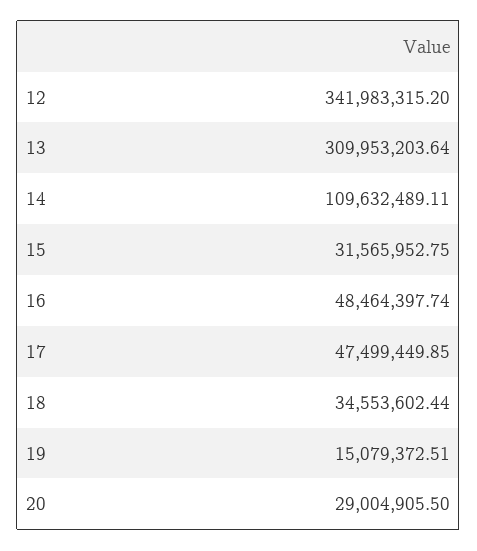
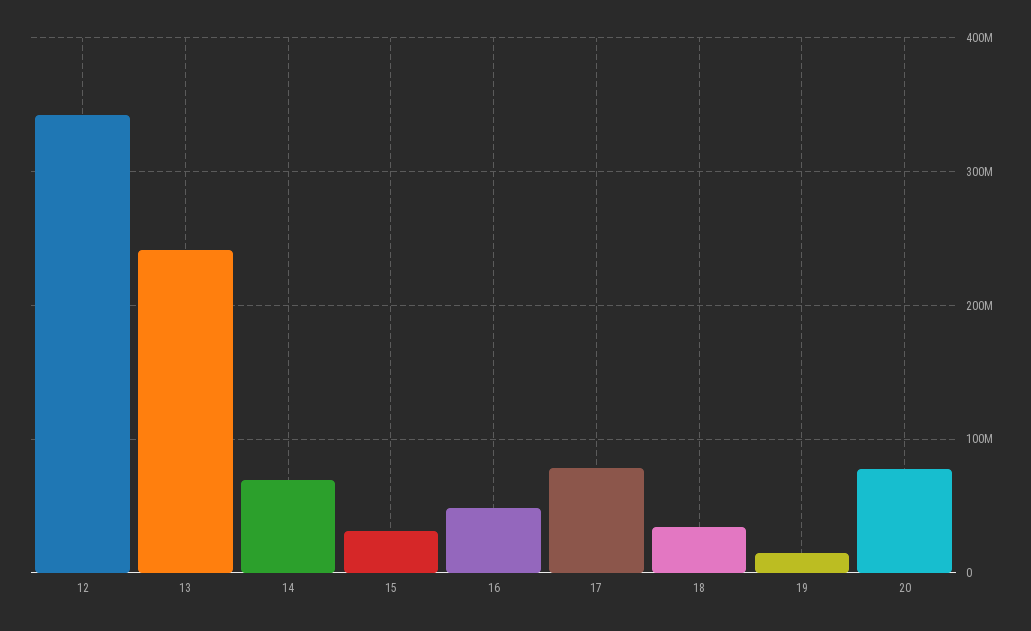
13: 309953203.64 -> 240000000
14: 109632489.11 -> 70000000
17: 47499449.85 -> 80000000
20: 29004905.5 -> 80000000

